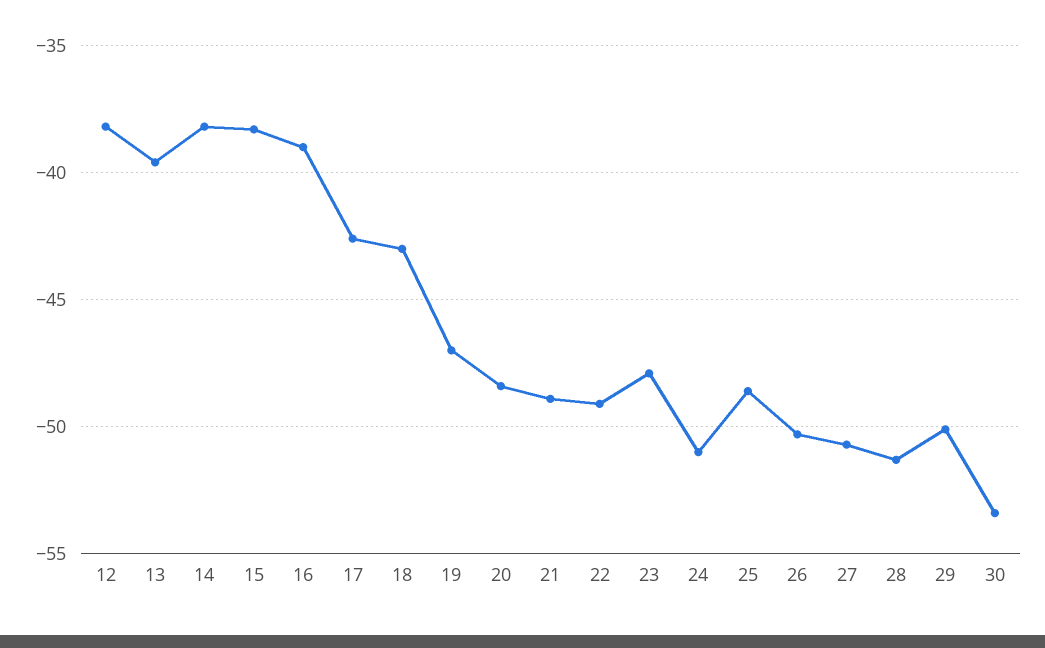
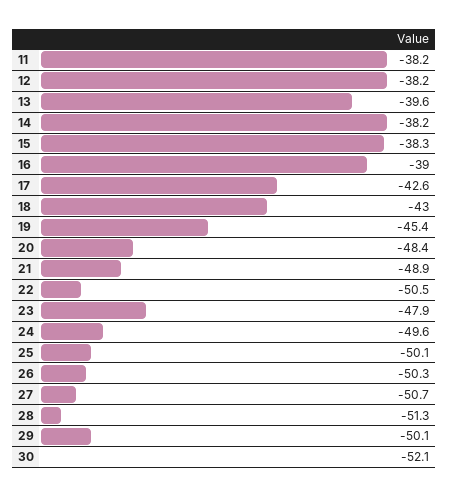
19: -47 -> -45.4
22: -49 -> -50.5
24: -51 -> -49.6
25: -48.5 -> -50.1
30: -53.5 -> -52.1
11: none -> -38.2

